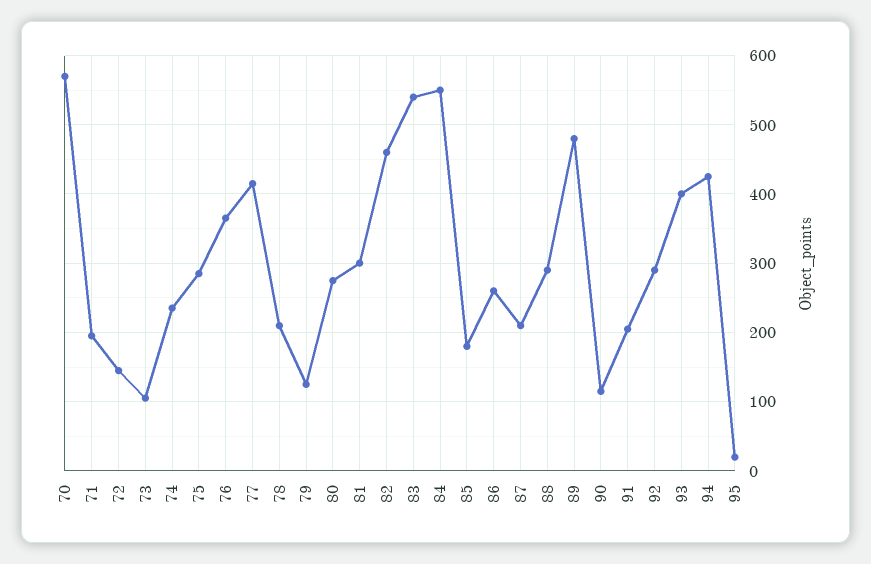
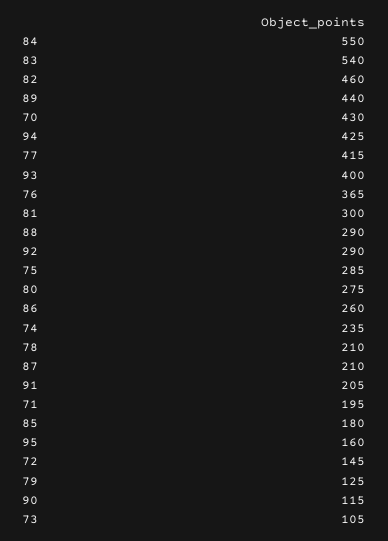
70: 570 -> 430
89: 480 -> 440
95: 20 -> 160

